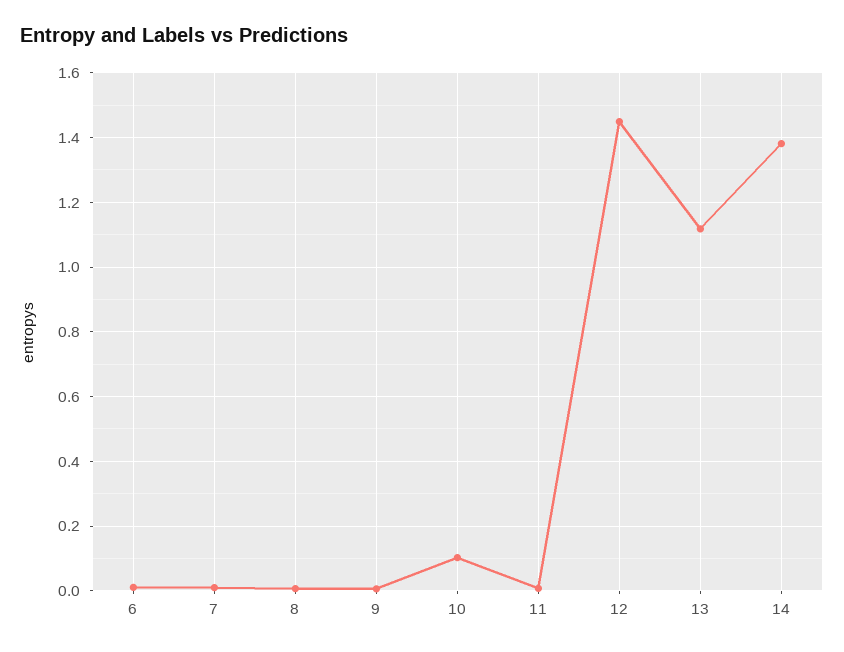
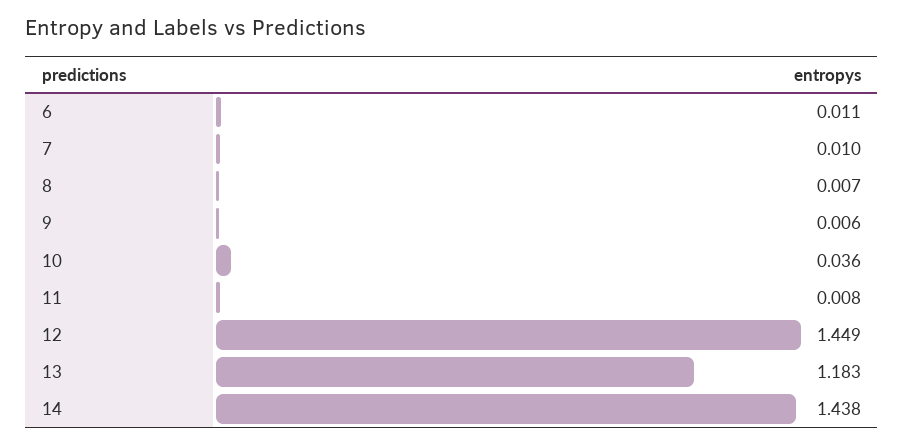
10: 0.1 -> 0.036
13: 1.12 -> 1.183
14: 1.38 -> 1.438

